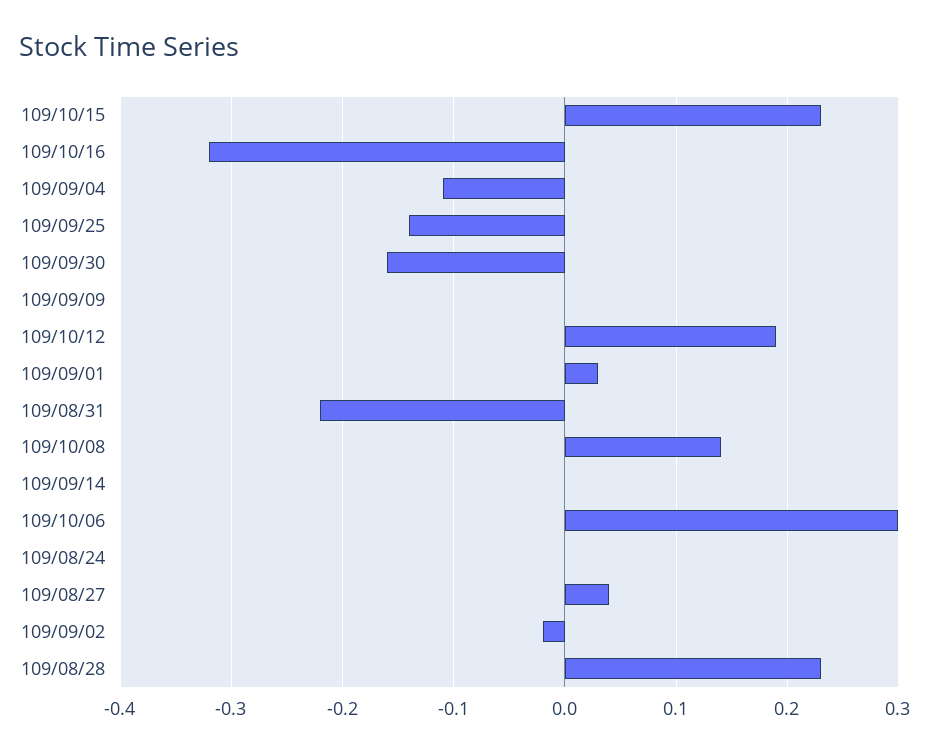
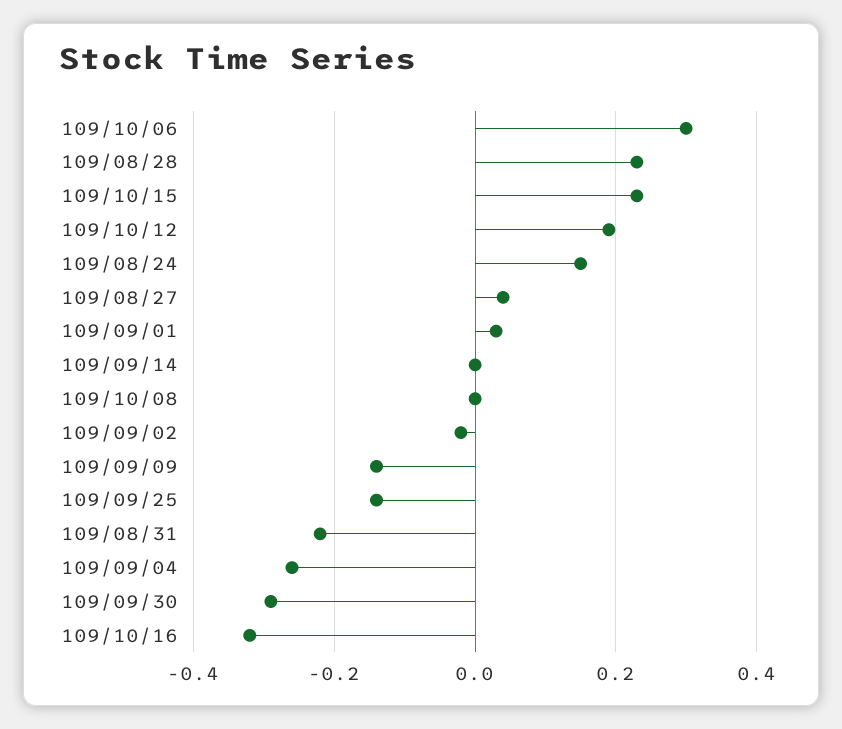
109/09/04: -0.11 -> -0.25
109/09/30: -0.16 -> -0.3
109/09/09: 0 -> -0.15
109/10/08: 0.14 -> 0
109/08/24: 0 -> 0.15

